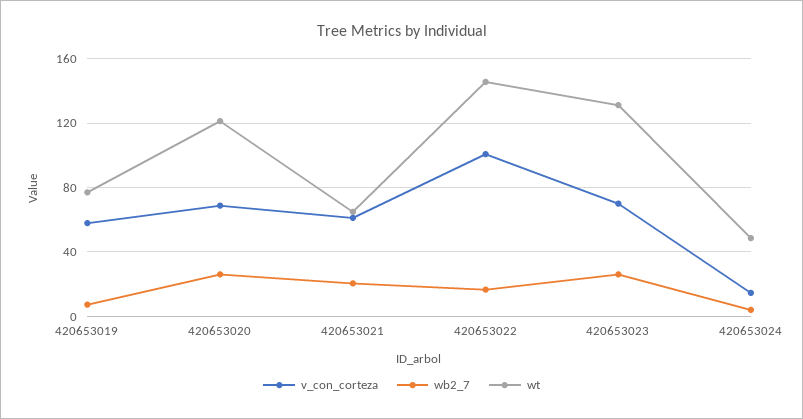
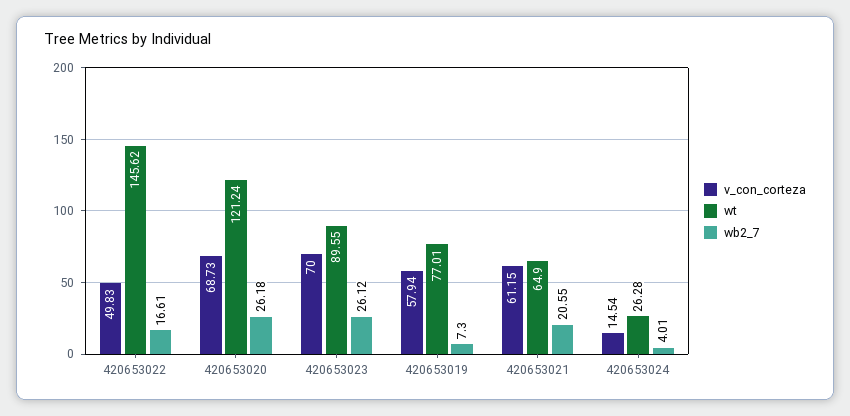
v_con_corteza, 420653022: 100 -> 49.83
wt, 420653023: 130 -> 89.55
wt, 420653024: 50 -> 26.28

